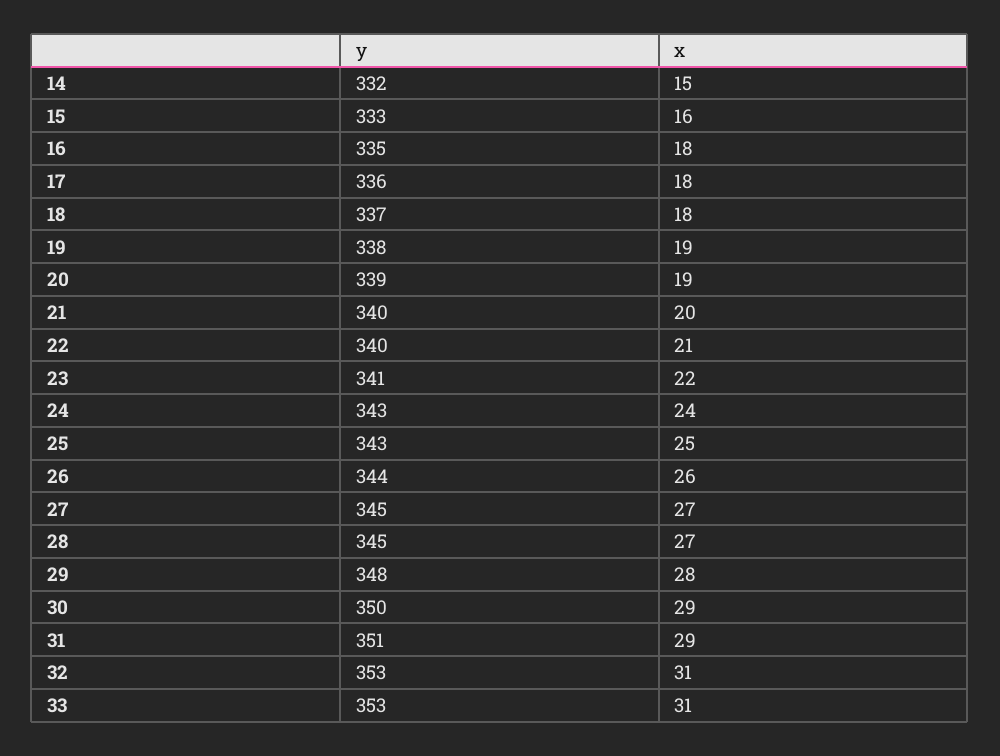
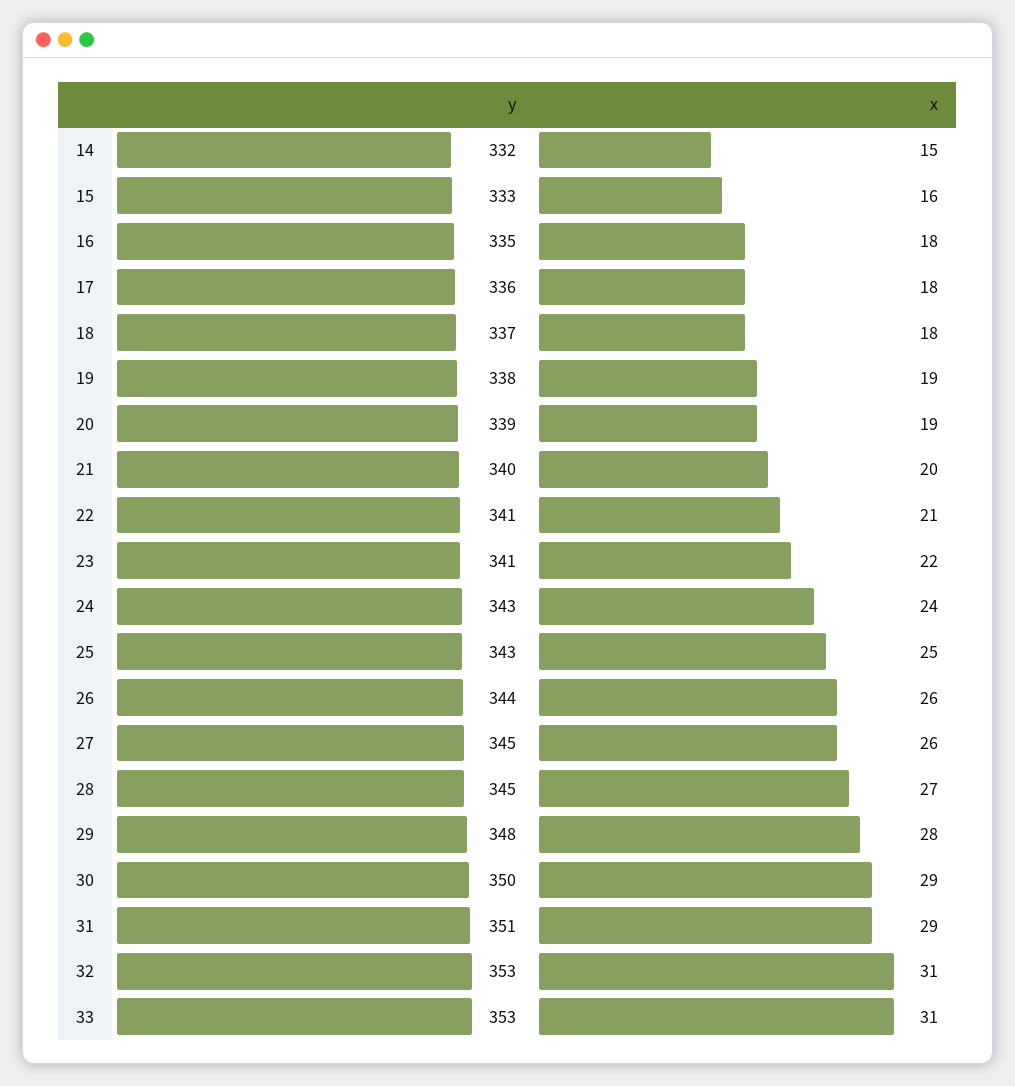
y, 22: 340 -> 341
x, 27: 27 -> 26

